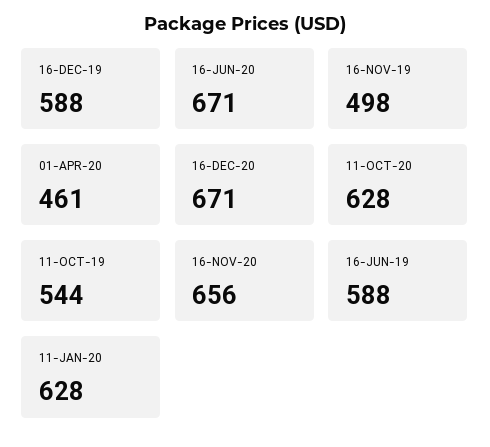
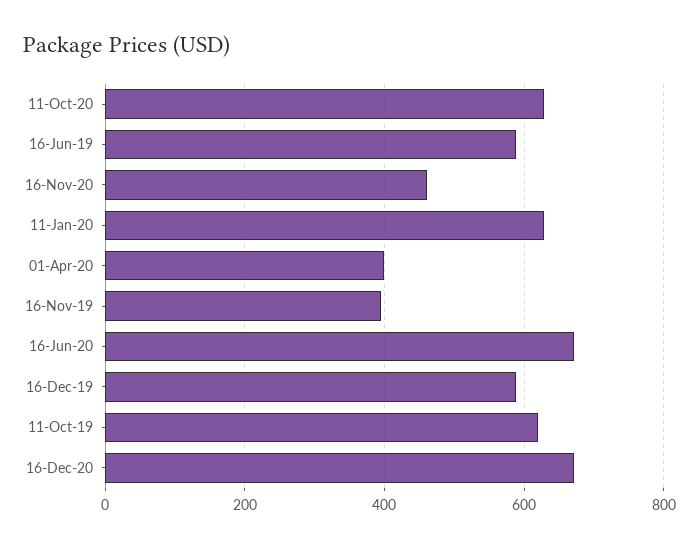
16-NOV-19: 498 -> 400
01-APR-20: 461 -> 400
11-OCT-19: 544 -> 620
16-NOV-20: 656 -> 460

